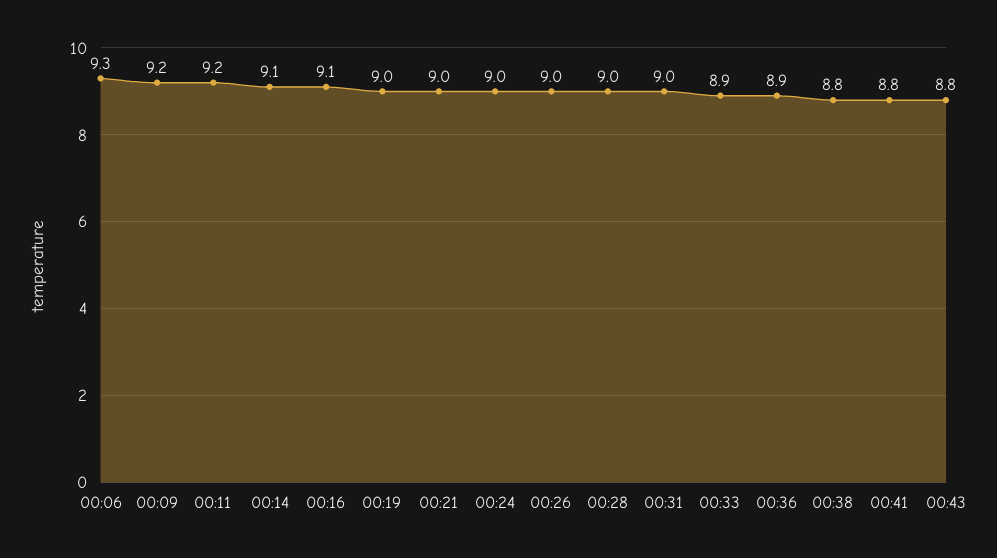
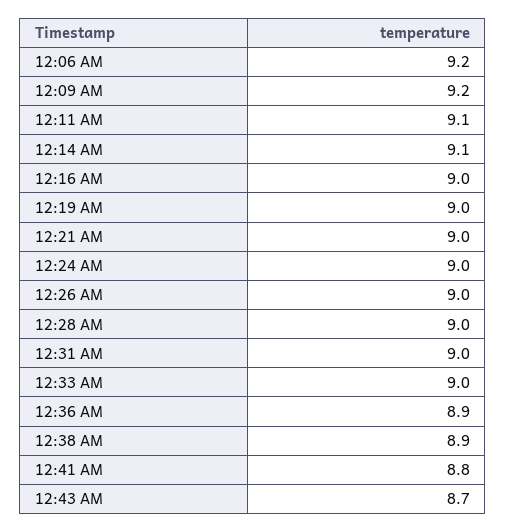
00:06: 9.3 -> 9.2
00:11: 9.2 -> 9.1
00:16: 9.1 -> 9
00:33: 8.9 -> 9
00:38: 8.8 -> 8.9
00:43: 8.8 -> 8.7

